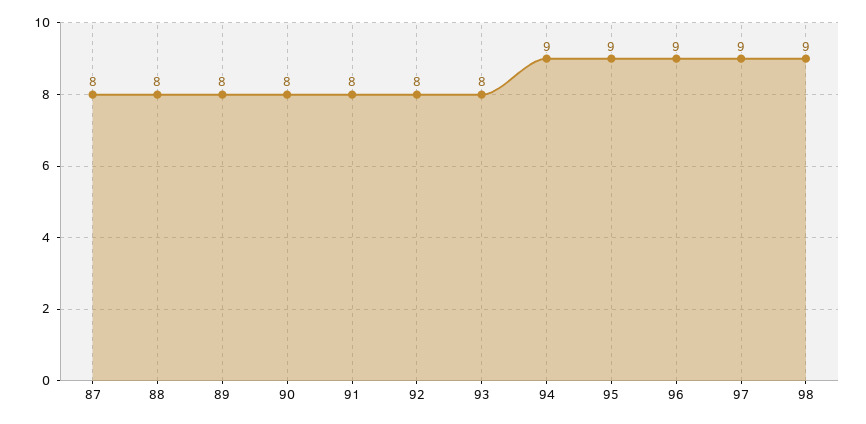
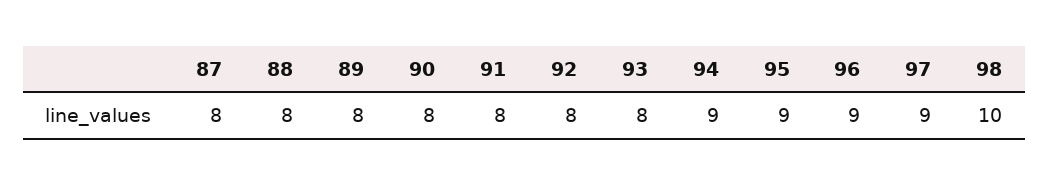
98: 9 -> 10

